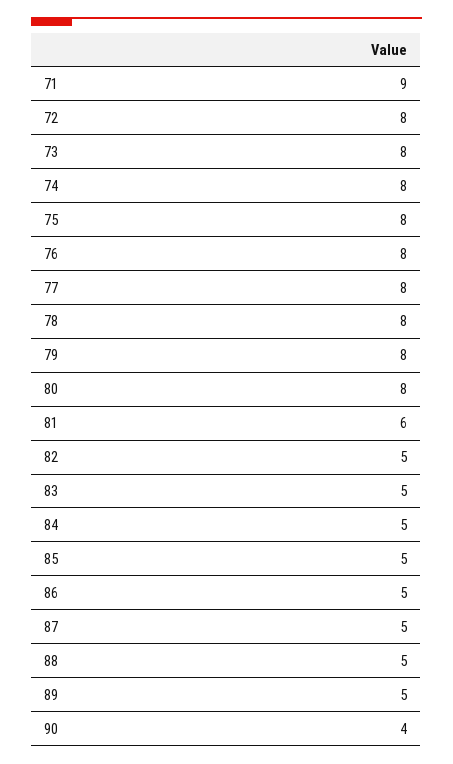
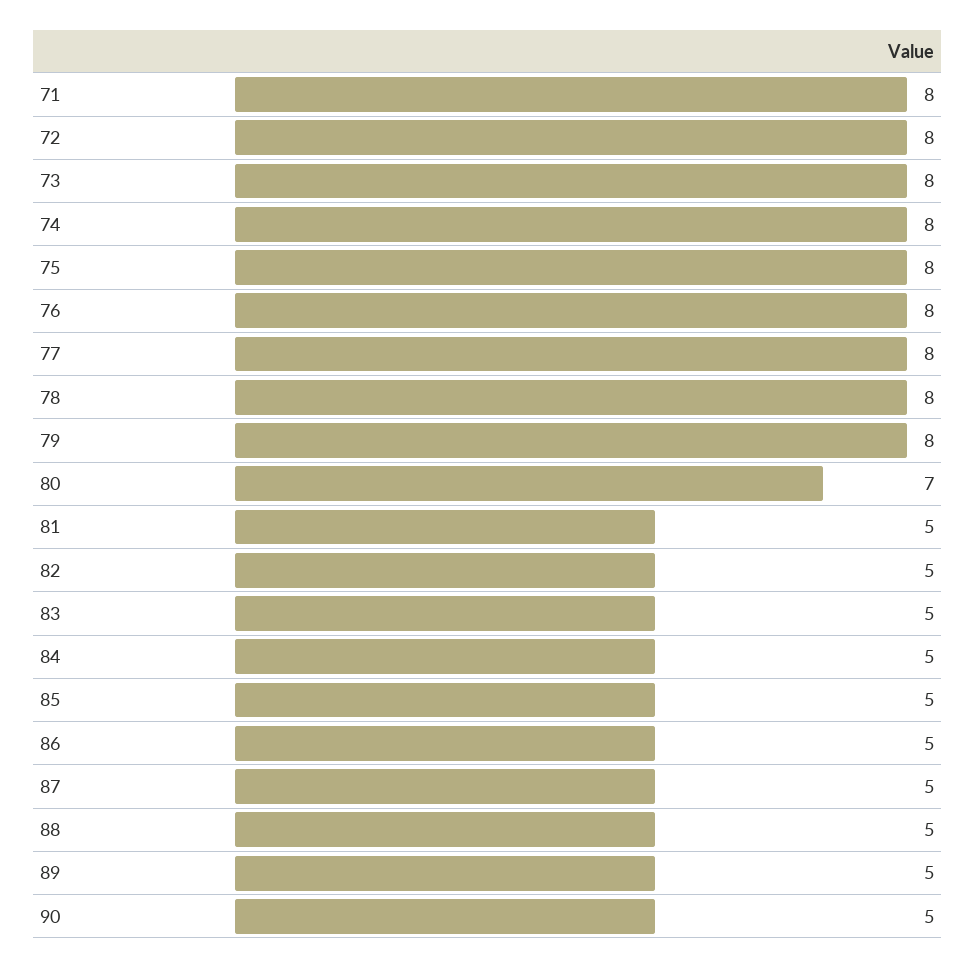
71: 9 -> 8
80: 8 -> 7
81: 6 -> 5
90: 4 -> 5

